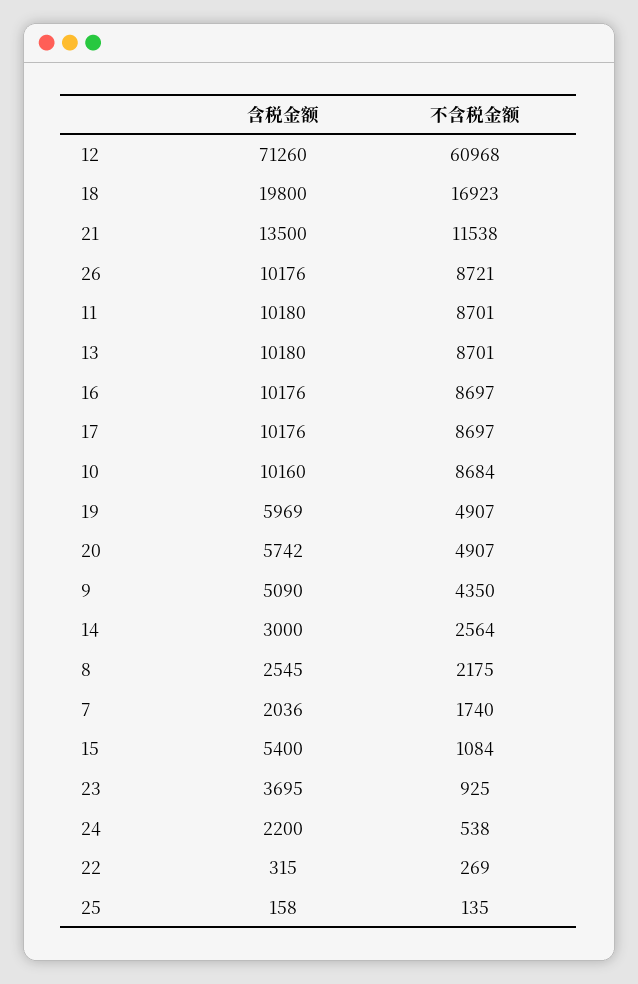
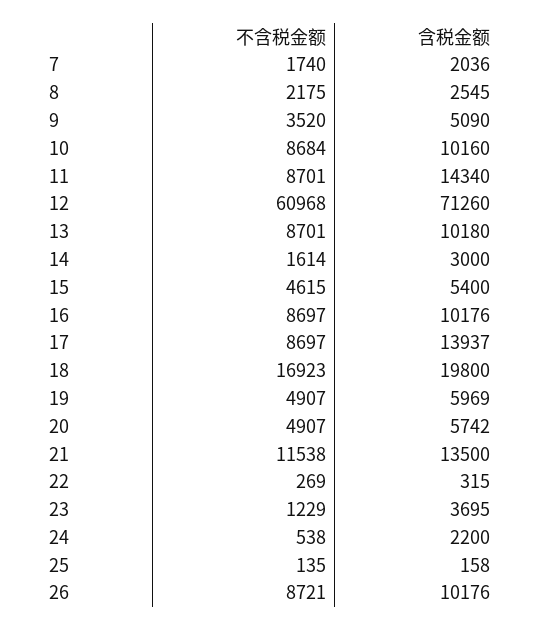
含税金额, 11: 10180 -> 14340
含税金额, 17: 10176 -> 13937
不含税金额, 9: 4350 -> 3520
不含税金额, 14: 2564 -> 1614
不含税金额, 15: 1084 -> 4615
不含税金额, 23: 925 -> 1229

